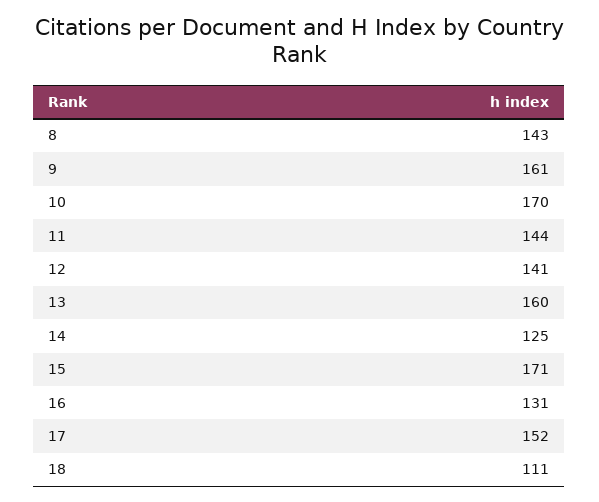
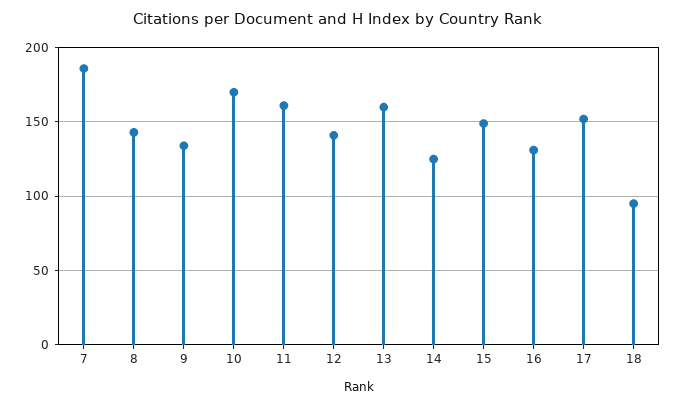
9: 161 -> 135
11: 144 -> 160
15: 171 -> 150
18: 111 -> 95
7: none -> 185

